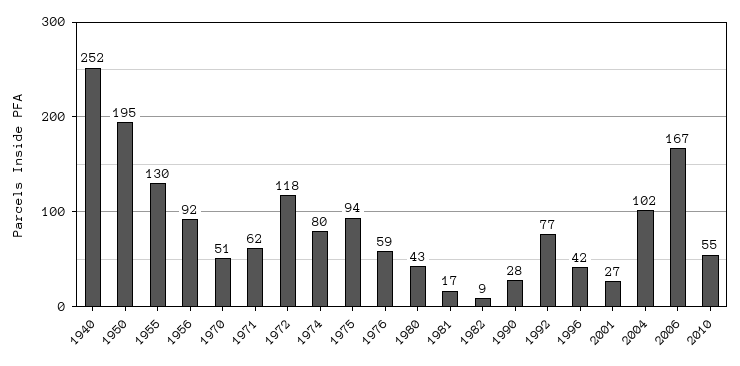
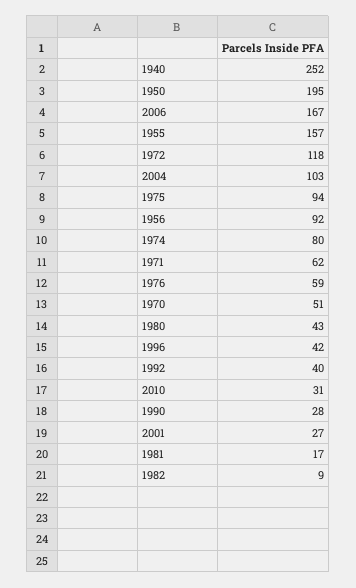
1955: 130 -> 157
1992: 77 -> 40
2004: 102 -> 103
2010: 55 -> 31

